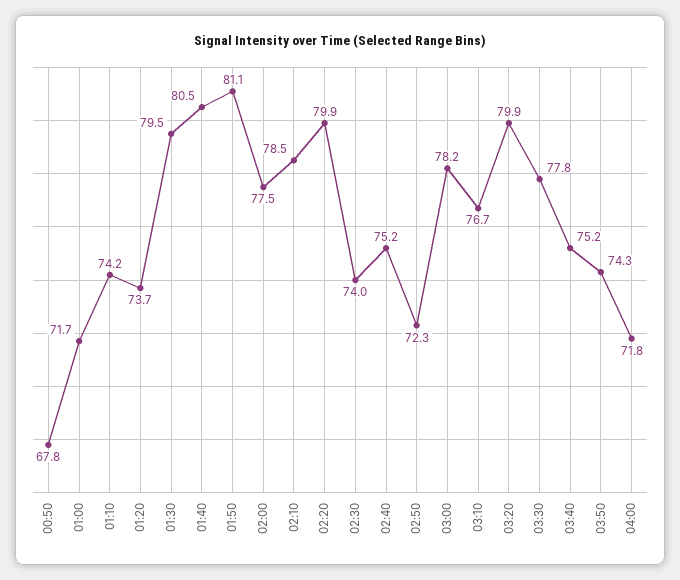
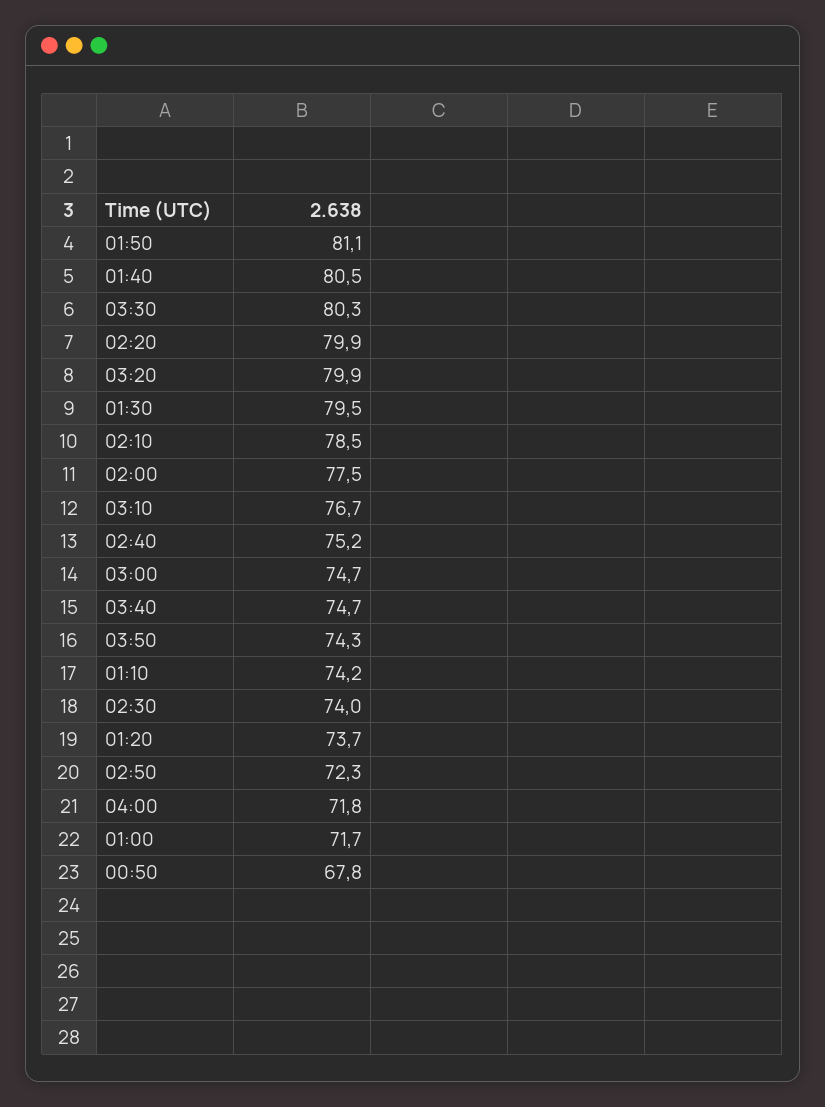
03:00: 78.2 -> 74.7
03:30: 77.8 -> 80.3
03:40: 75.2 -> 74.7

